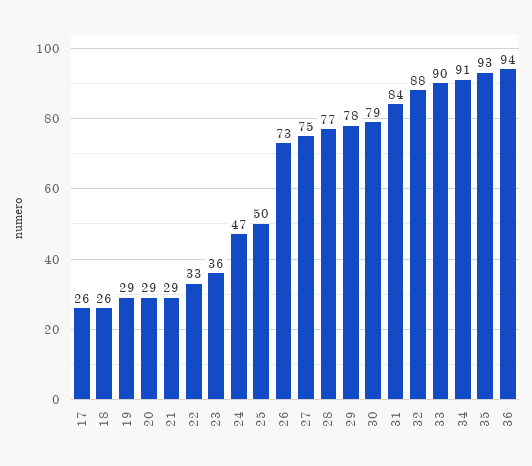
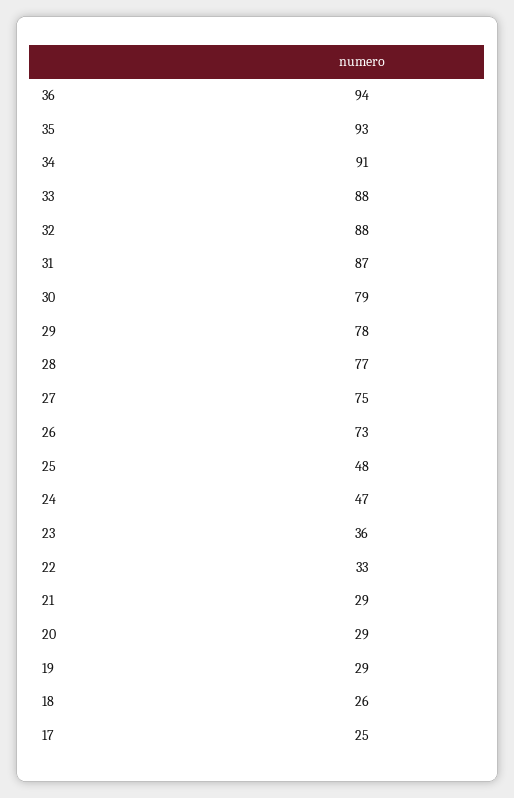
17: 26 -> 25
25: 50 -> 48
31: 84 -> 87
33: 90 -> 88

